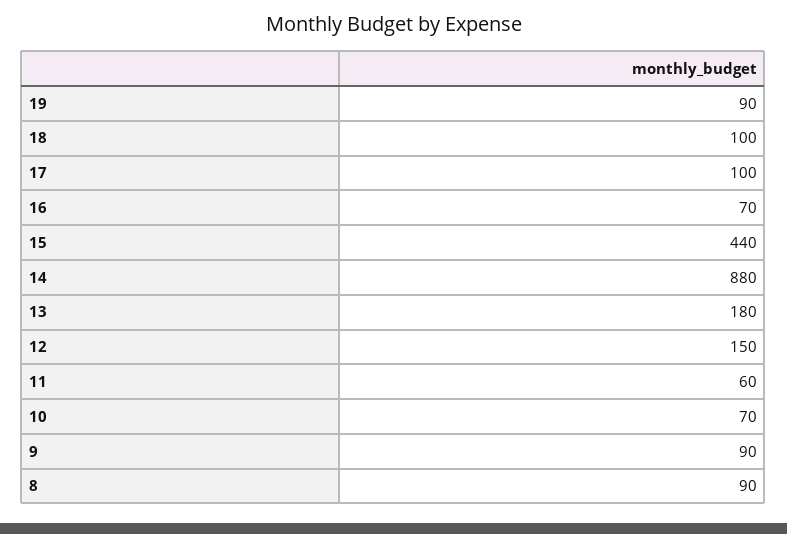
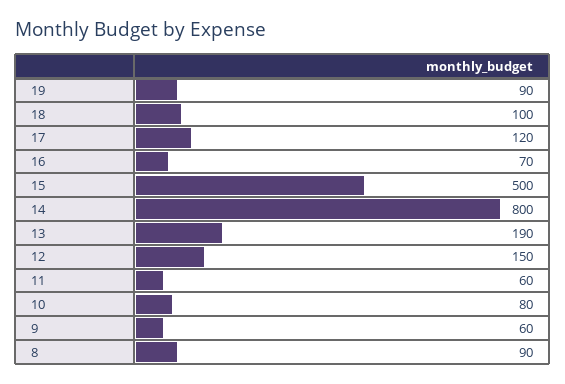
17: 100 -> 120
15: 440 -> 500
14: 880 -> 800
13: 180 -> 190
10: 70 -> 80
9: 90 -> 60

